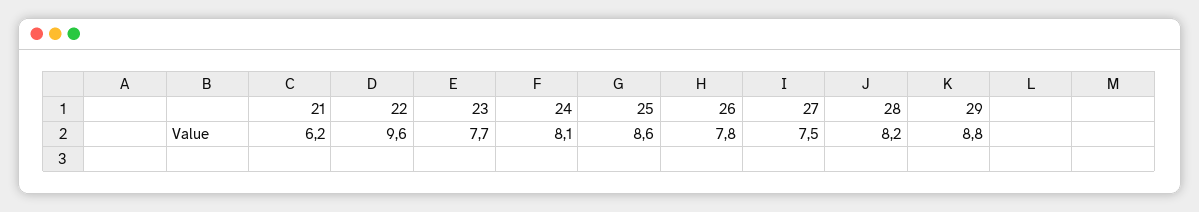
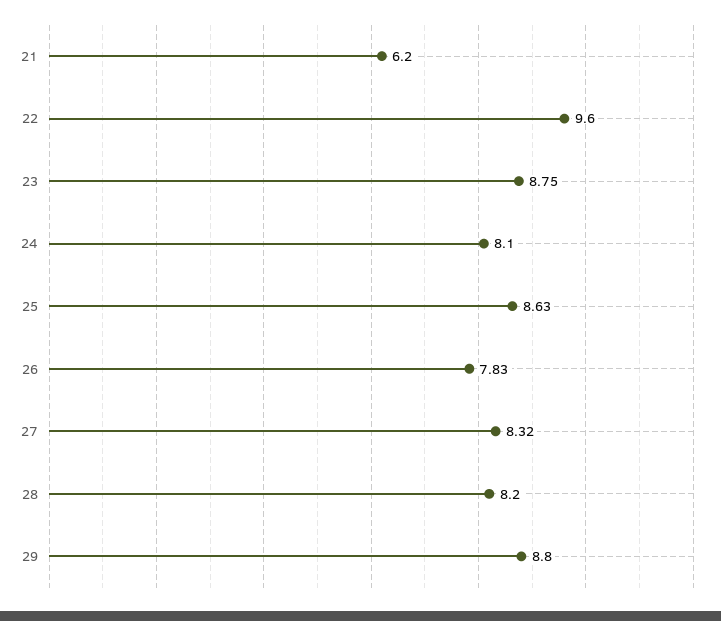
23: 7.7 -> 8.75
27: 7.5 -> 8.32

